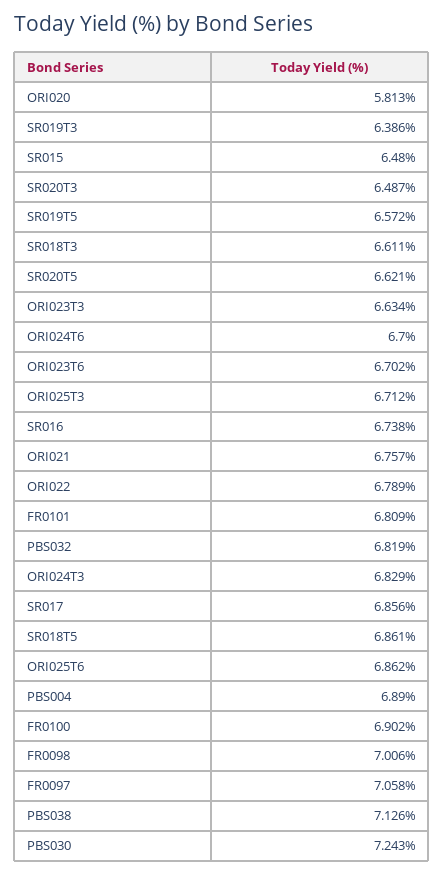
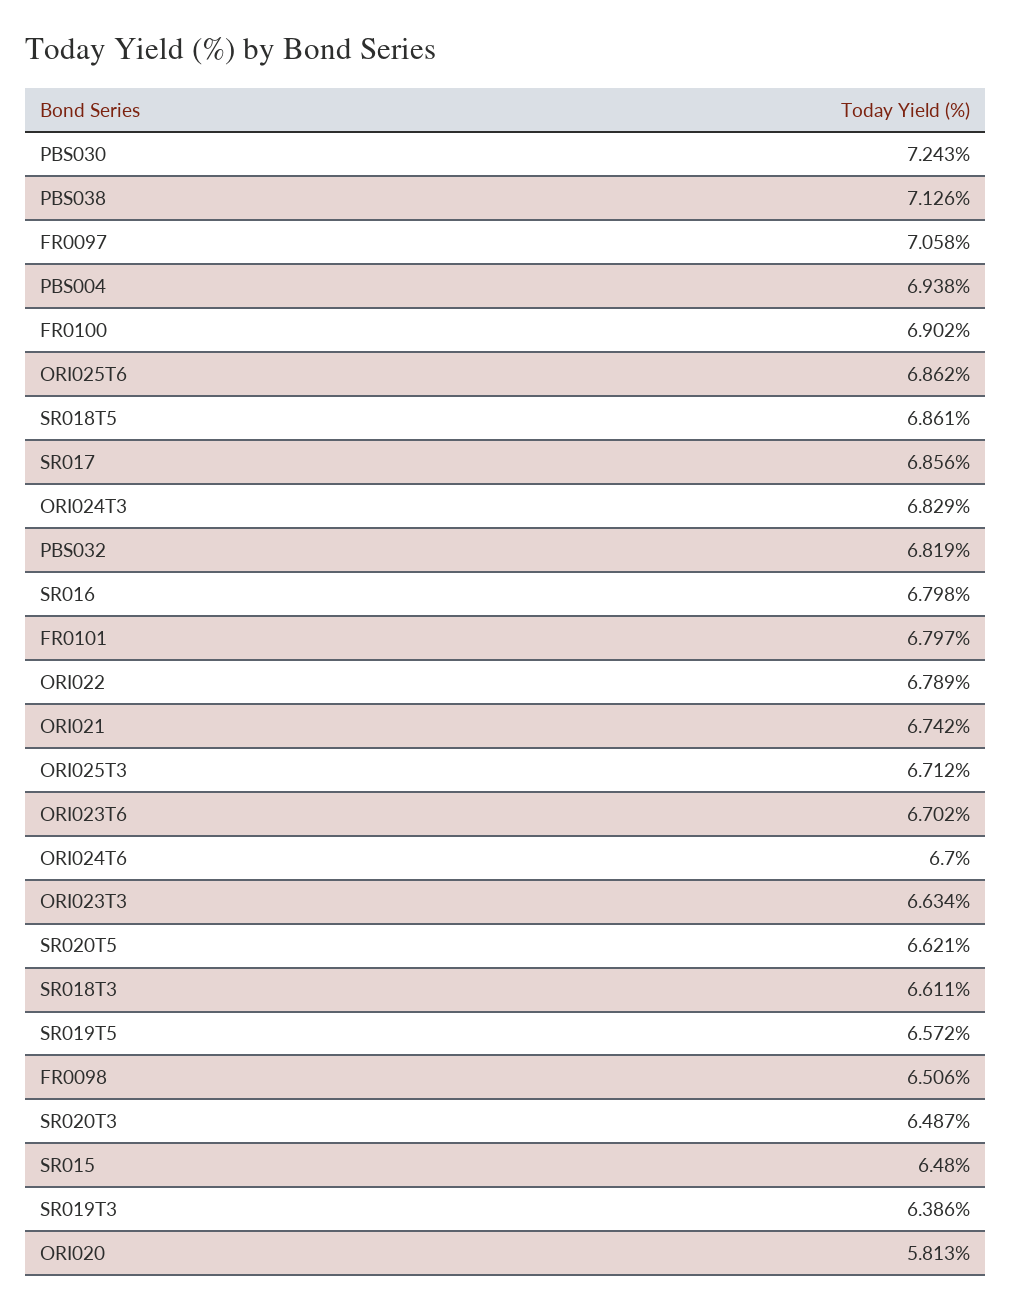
SR016: 6.738 -> 6.798
ORI021: 6.757 -> 6.742
FR0101: 6.809 -> 6.797
PBS004: 6.89 -> 6.938
FR0098: 7.006 -> 6.506

